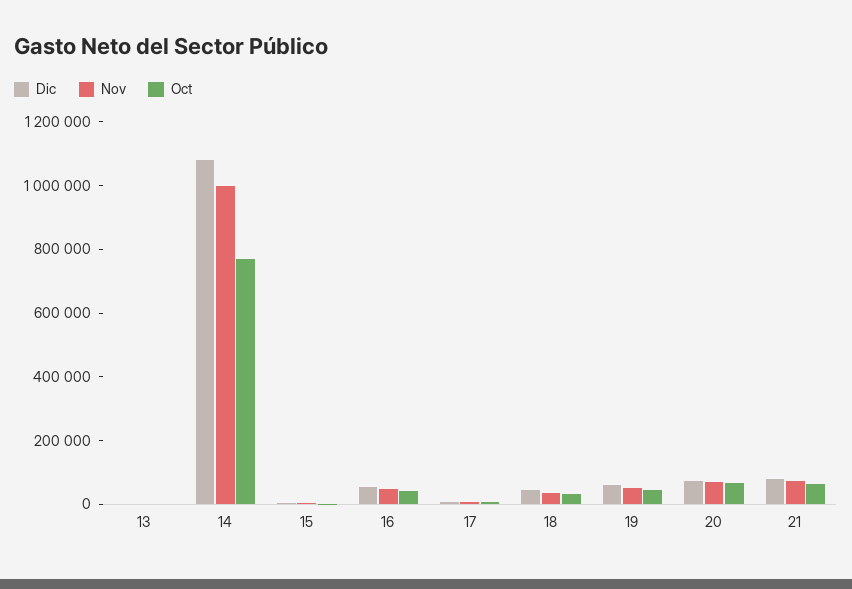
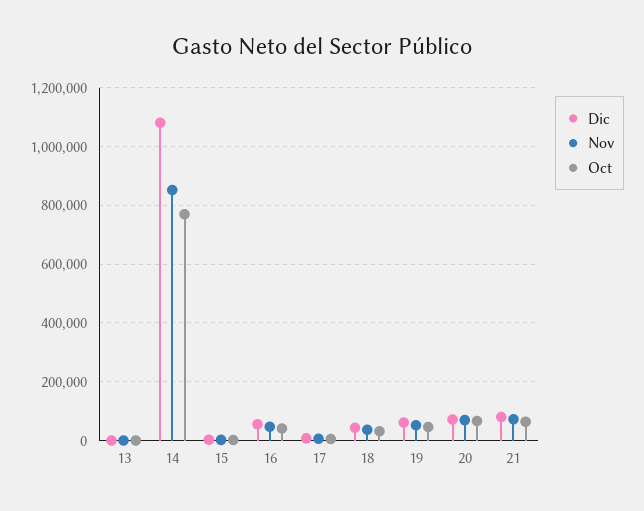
Nov, 14: 1000000 -> 850000

